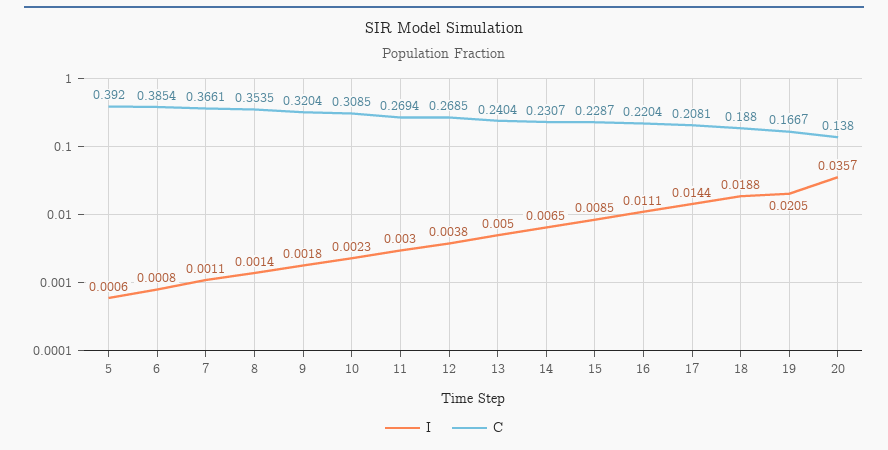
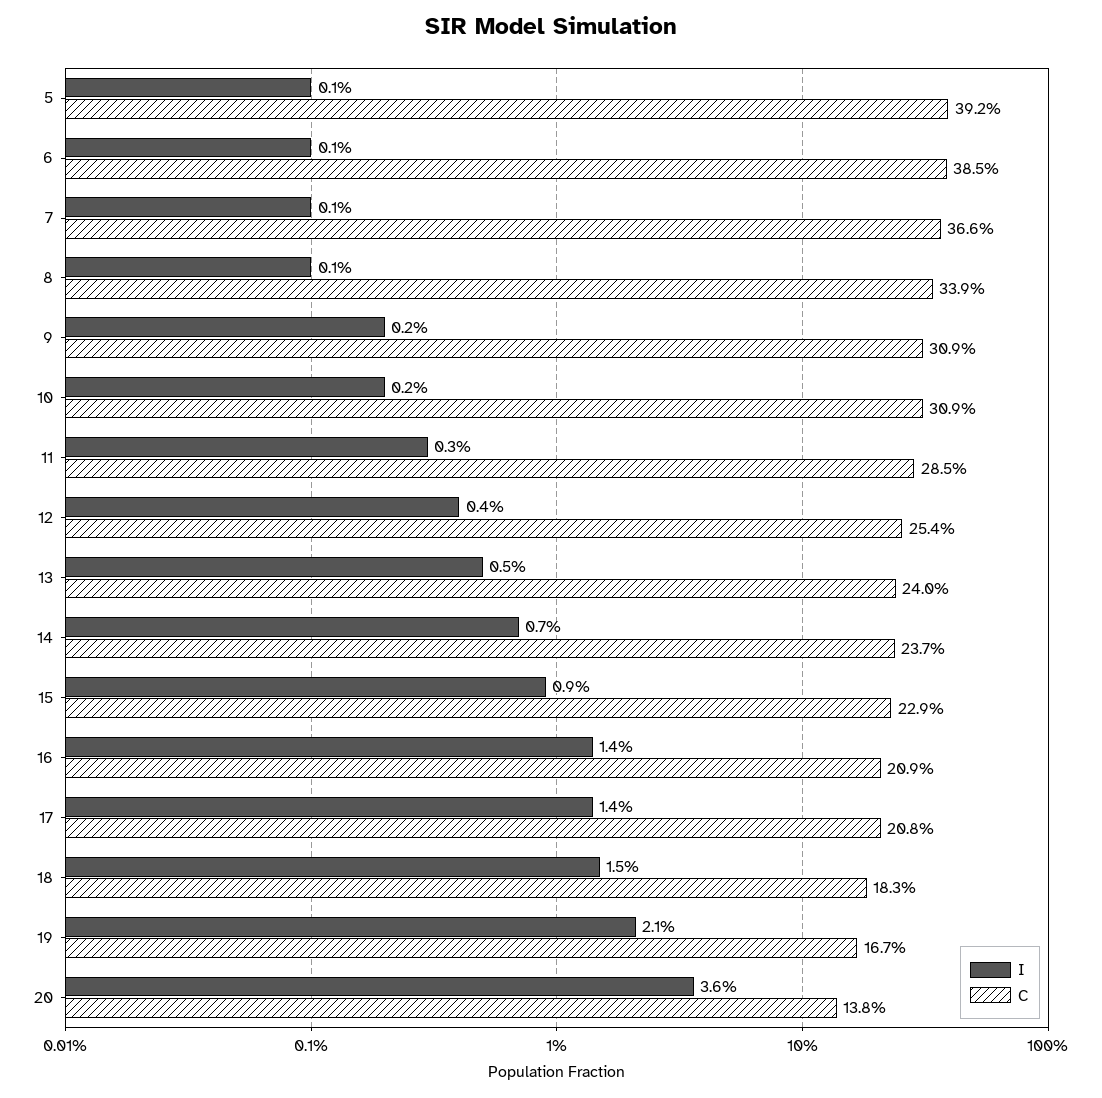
C, 8: 0.3535 -> 0.339
C, 9: 0.3204 -> 0.309
C, 11: 0.2694 -> 0.285
C, 12: 0.2685 -> 0.254
C, 14: 0.2307 -> 0.237
I, 16: 0.0111 -> 0.014
C, 16: 0.2204 -> 0.209
I, 18: 0.0188 -> 0.015
C, 18: 0.188 -> 0.183

